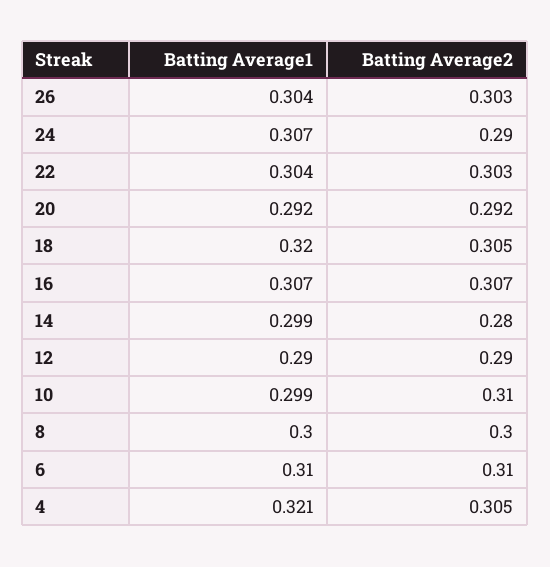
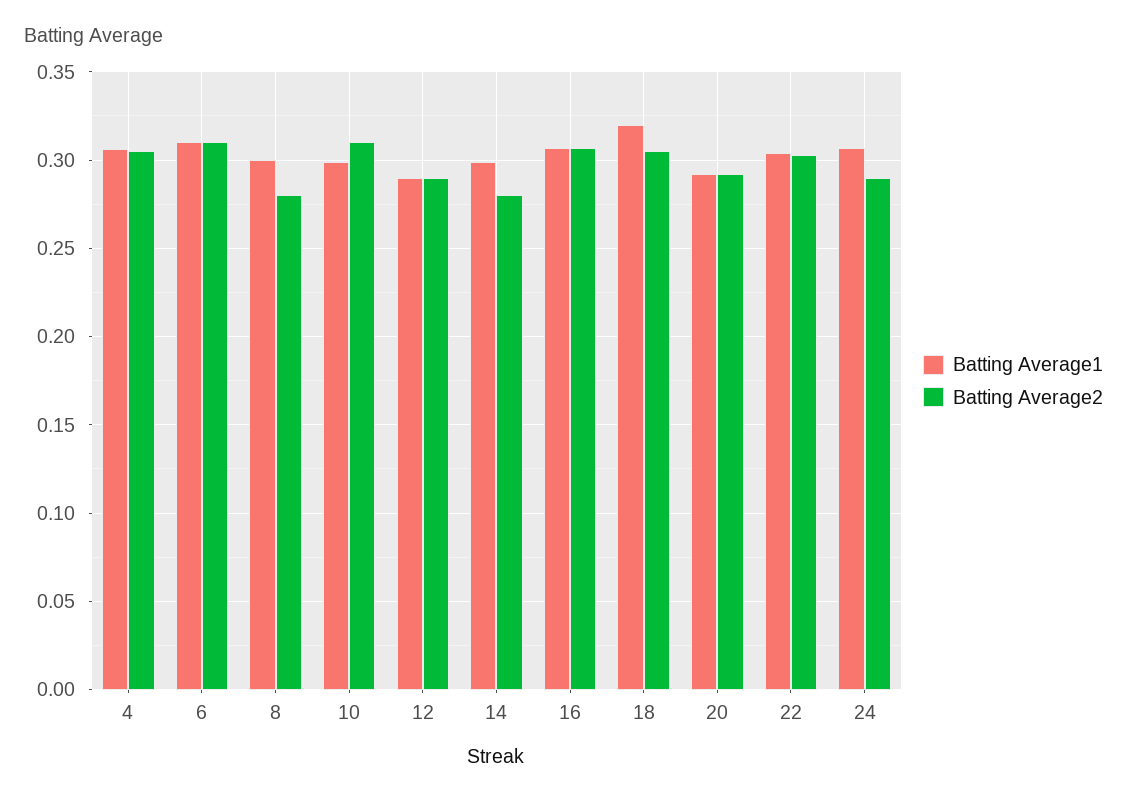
Batting Average1, 26: 0.304 -> none
Batting Average2, 26: 0.303 -> none
Batting Average2, 8: 0.3 -> 0.28
Batting Average1, 4: 0.321 -> 0.305

